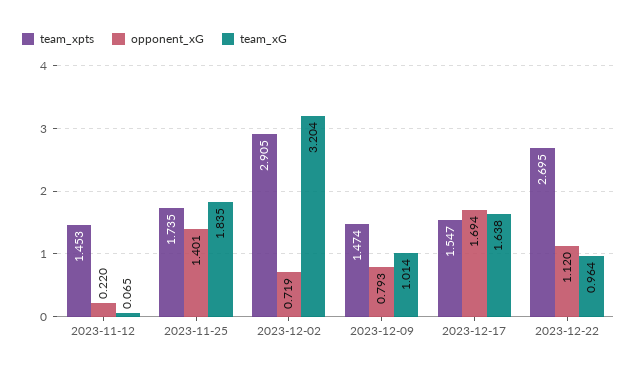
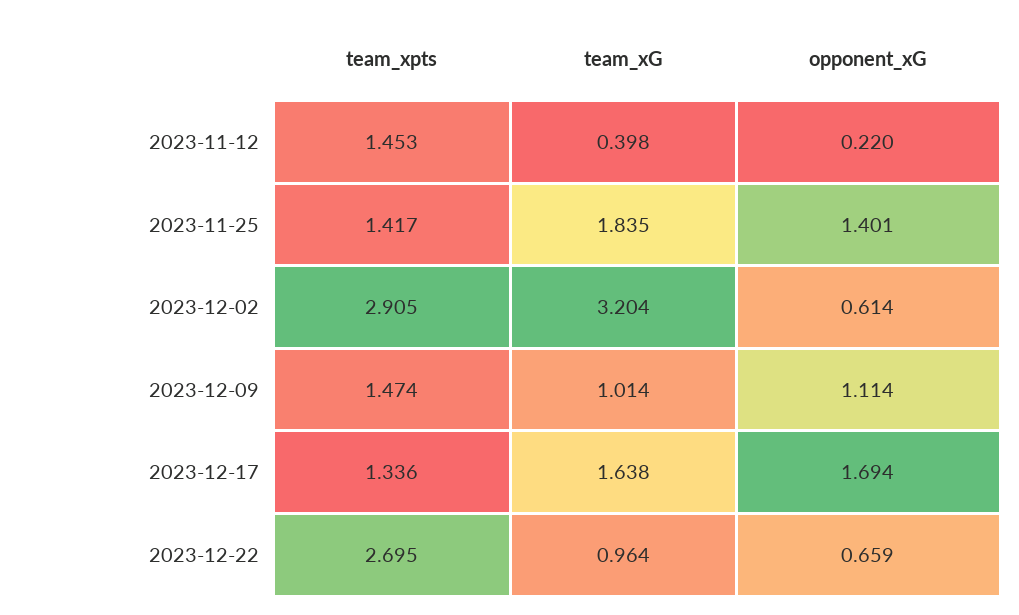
team_xG, 2023-11-12: 0.065 -> 0.398
team_xpts, 2023-11-25: 1.735 -> 1.417
opponent_xG, 2023-12-02: 0.719 -> 0.614
opponent_xG, 2023-12-09: 0.793 -> 1.114
team_xpts, 2023-12-17: 1.547 -> 1.336
opponent_xG, 2023-12-22: 1.12 -> 0.659

